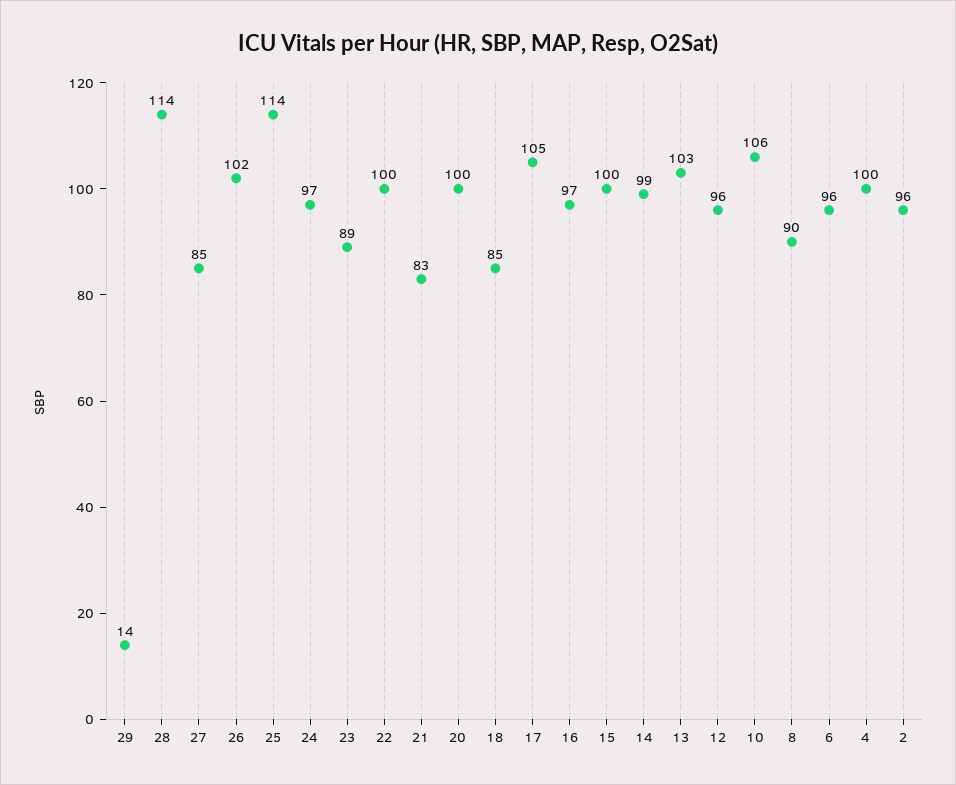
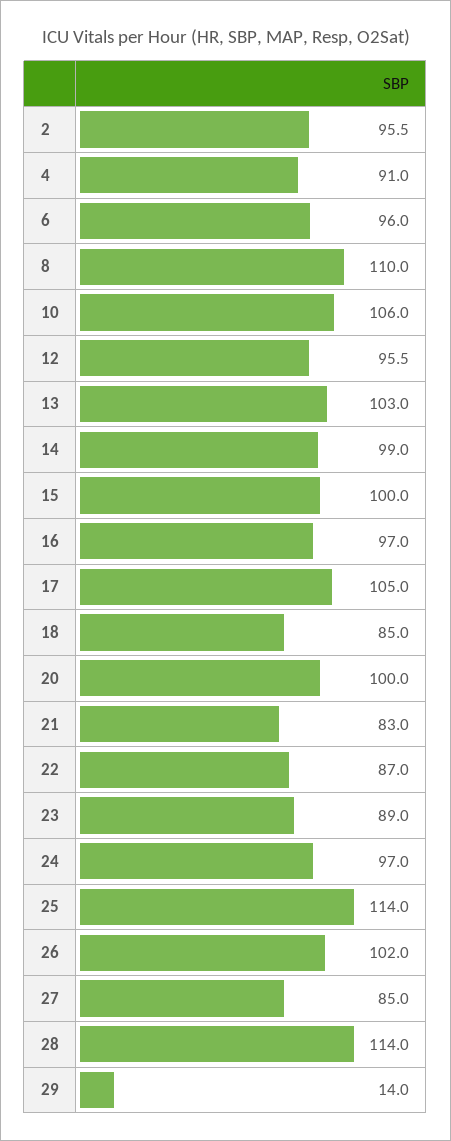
22: 100 -> 87
8: 90 -> 110
4: 100 -> 91

